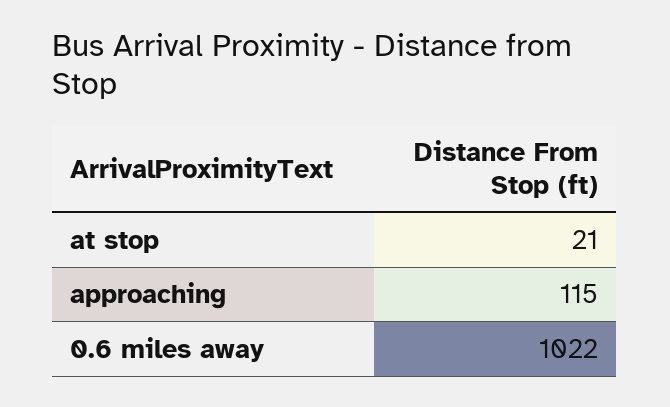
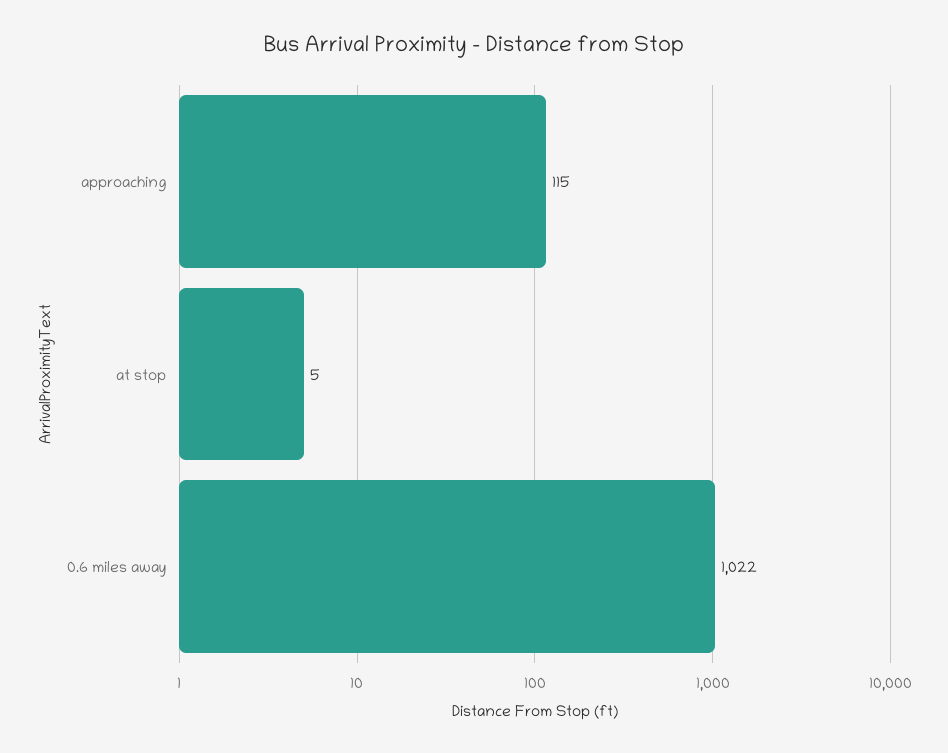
at stop: 21 -> 5

